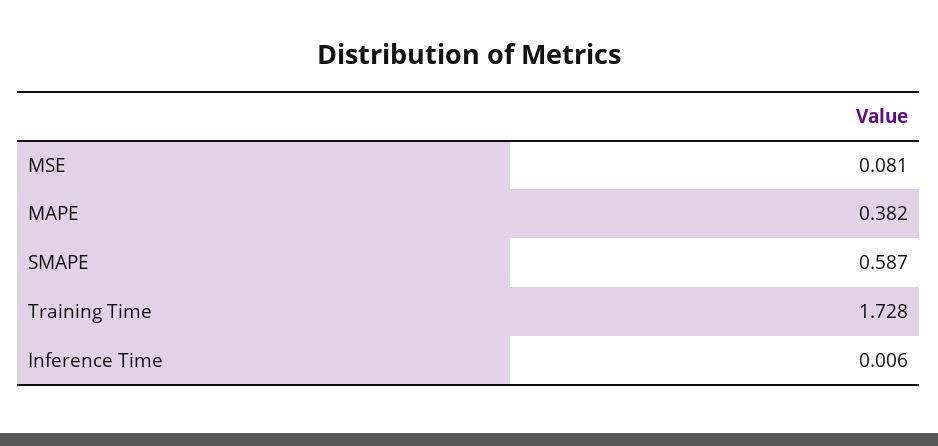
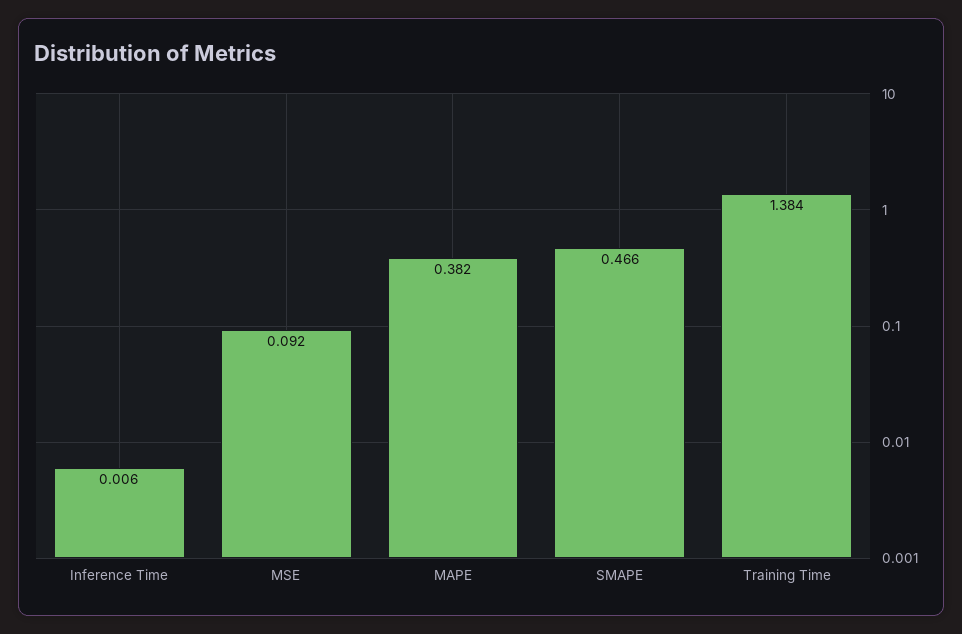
MSE: 0.081 -> 0.092
SMAPE: 0.587 -> 0.466
Training Time: 1.728 -> 1.384

